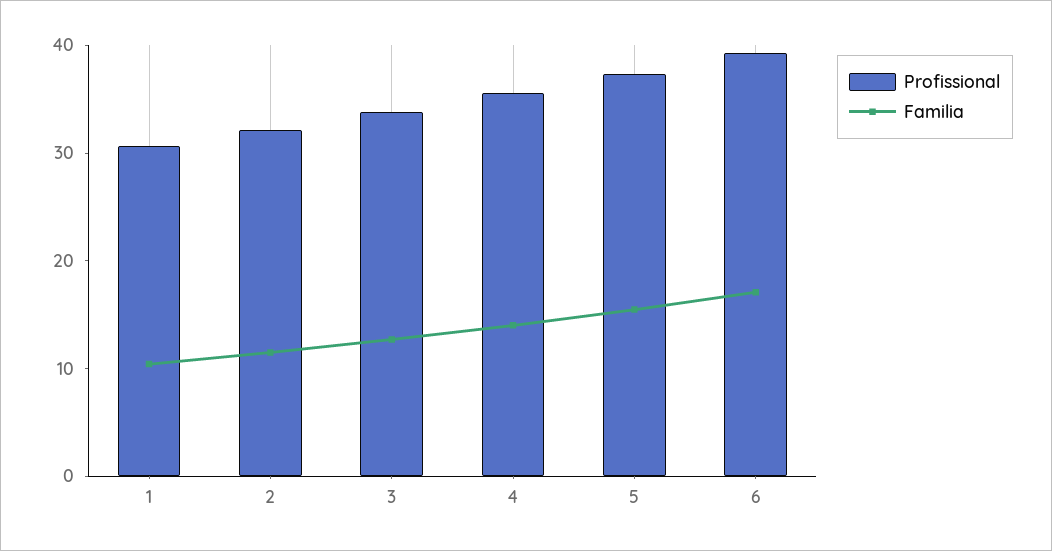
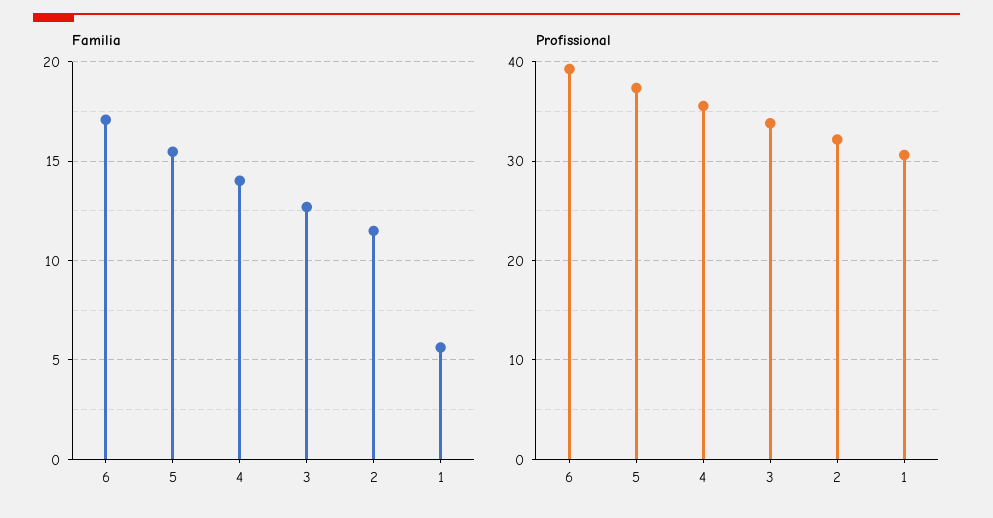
Familia, 1: 10 -> 5.5

